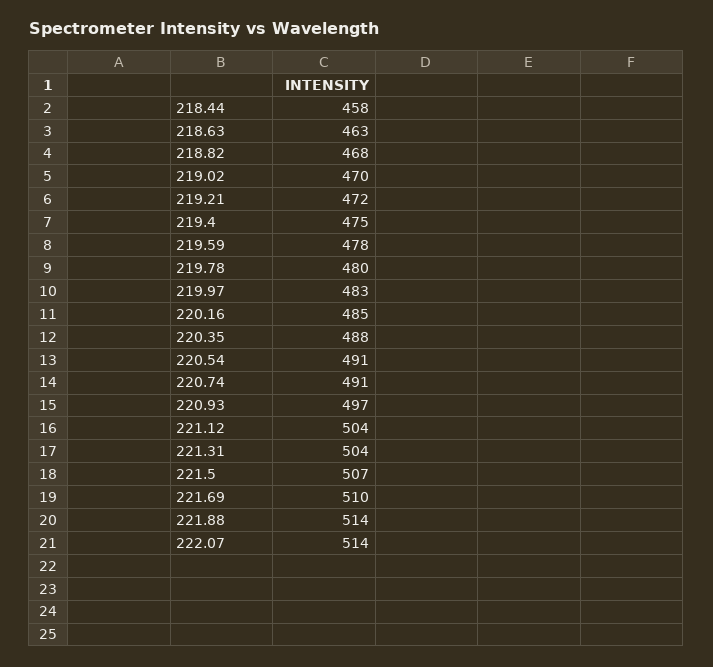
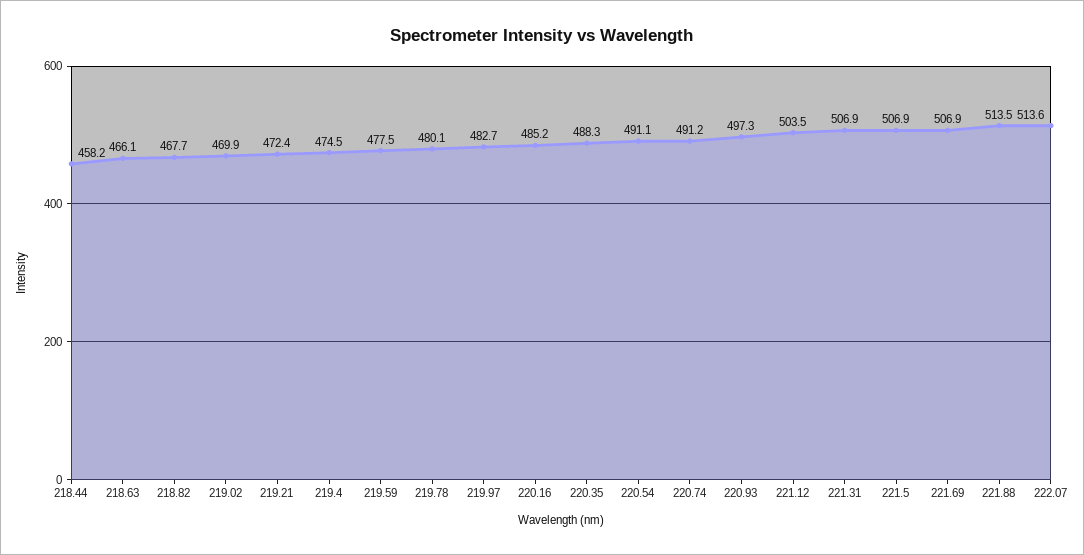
218.63: 463 -> 466.1
221.31: 504 -> 506.9
221.69: 510 -> 506.9

